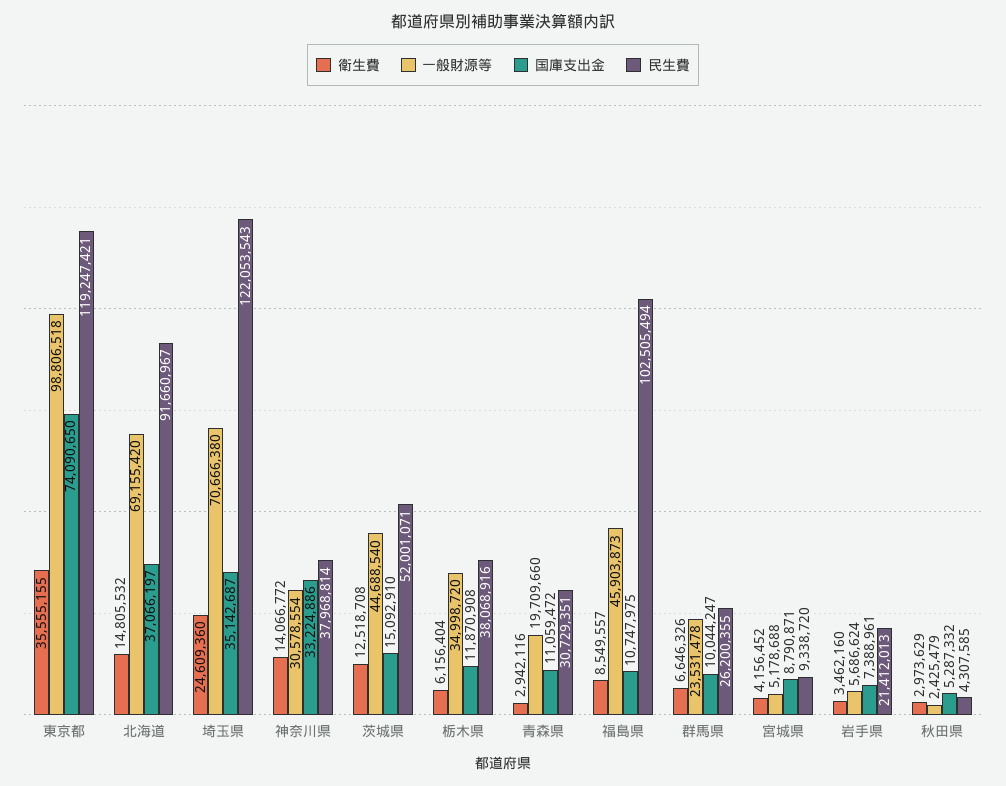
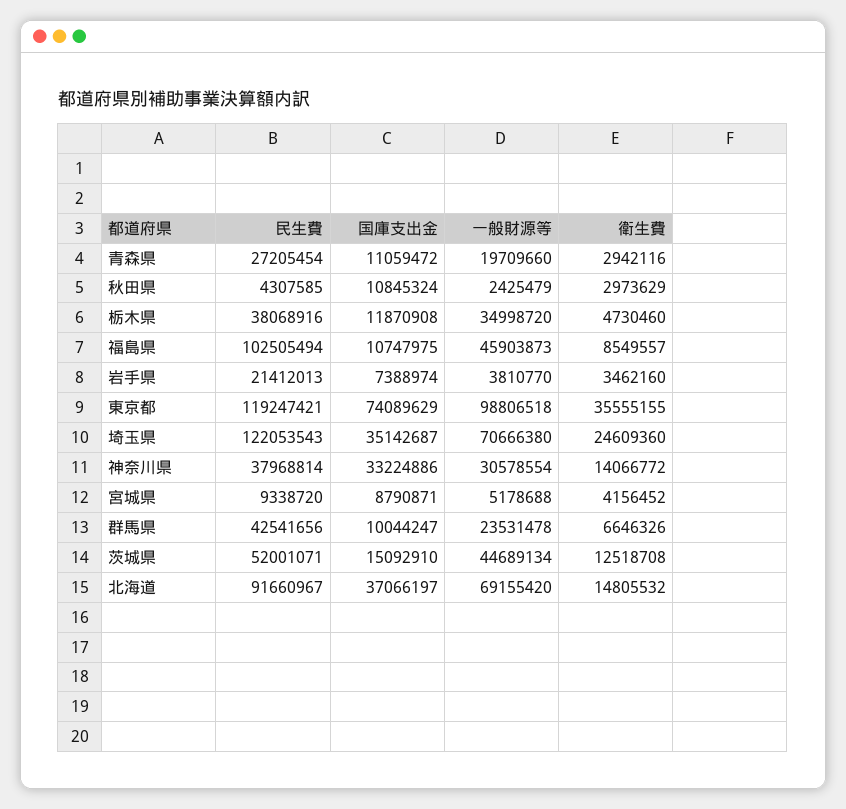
国庫支出金, 東京都: 74090650 -> 74089629
一般財源等, 茨城県: 44688540 -> 44689134
衛生費, 栃木県: 6156404 -> 4730460
民生費, 青森県: 30729351 -> 27205454
民生費, 群馬県: 26200355 -> 42541656
一般財源等, 岩手県: 5686624 -> 3810770
国庫支出金, 岩手県: 7388961 -> 7388974
国庫支出金, 秋田県: 5287332 -> 10845324

